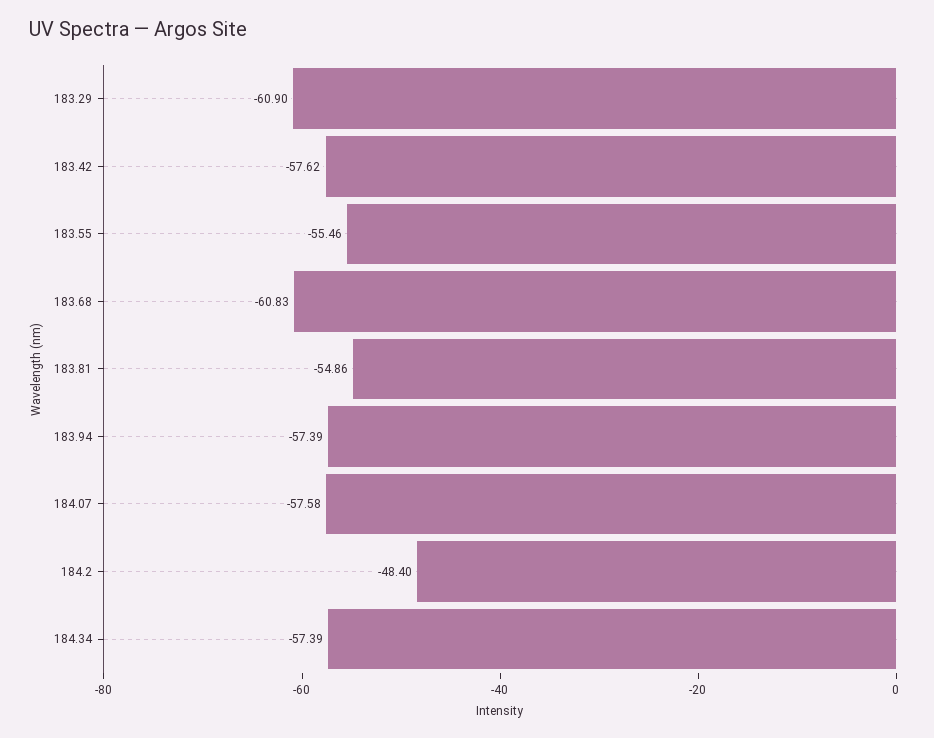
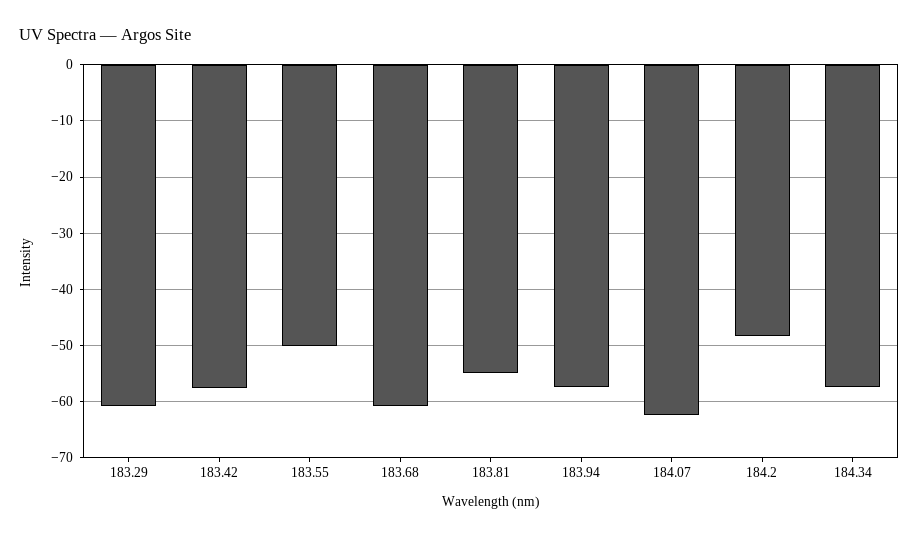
183.55: -55.46 -> -50
184.07: -57.58 -> -62

